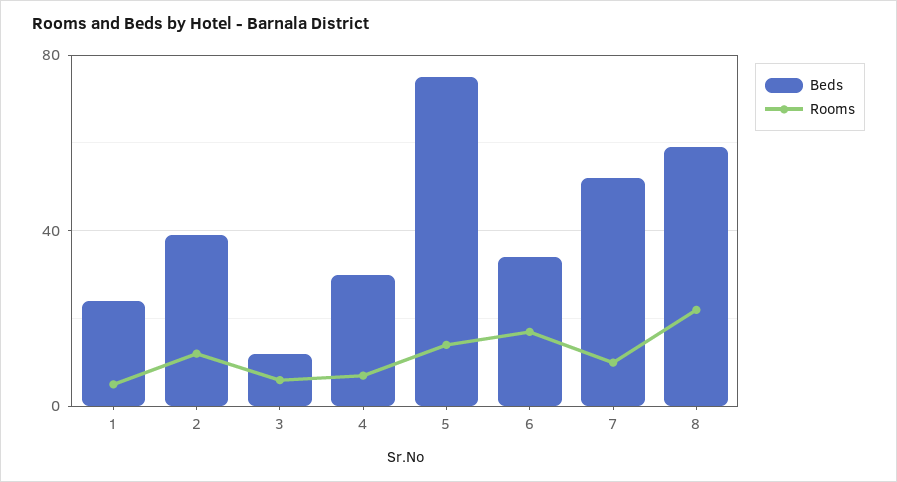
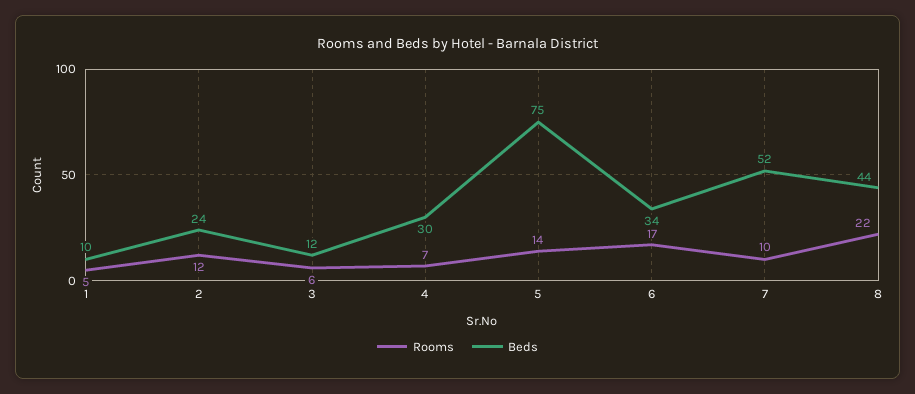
Beds, 1: 25 -> 10
Beds, 2: 40 -> 24
Beds, 8: 60 -> 44

